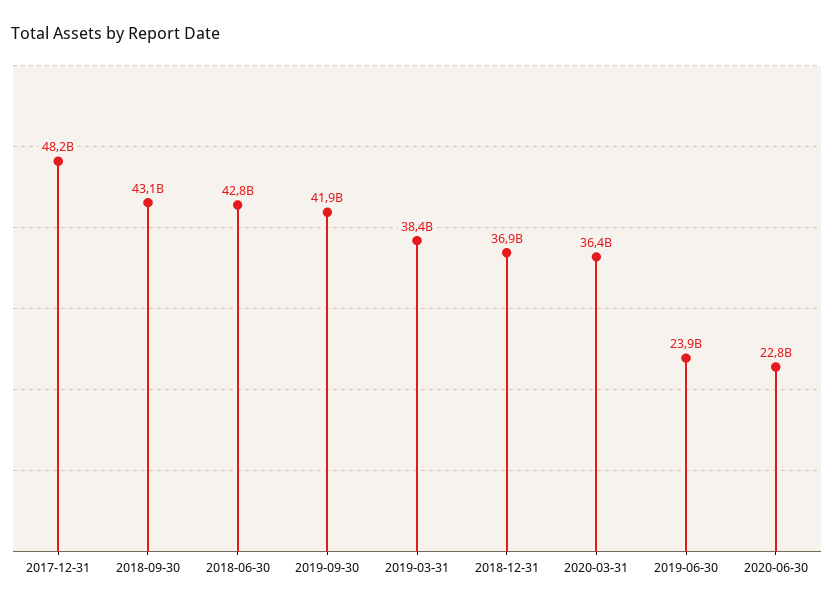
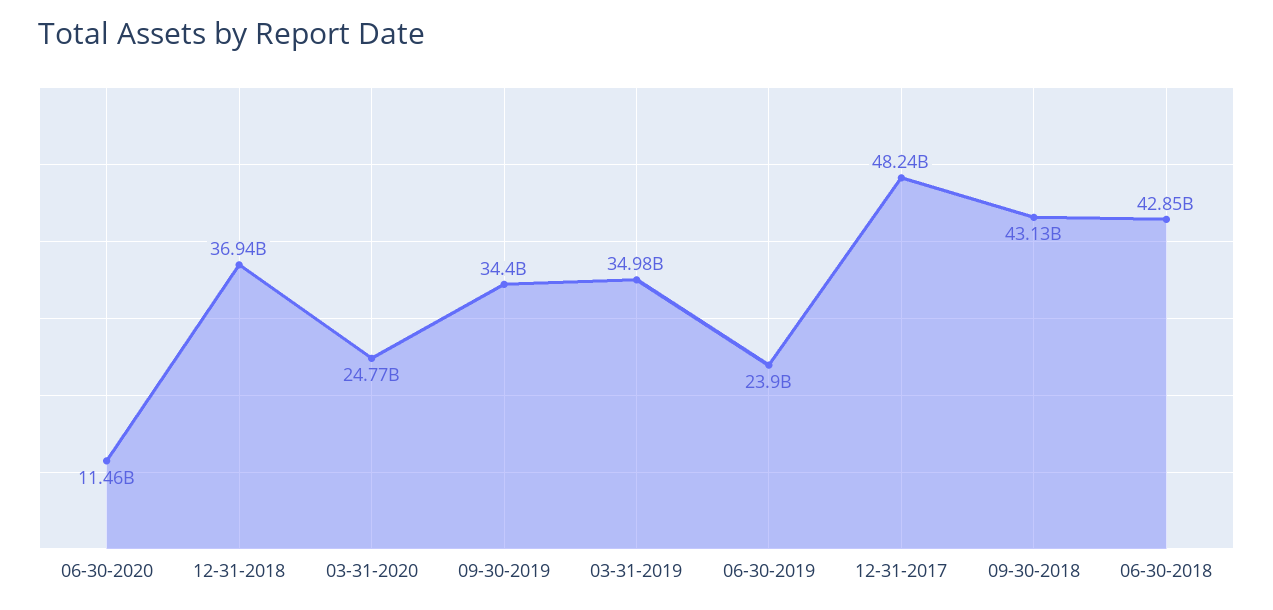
2019-09-30: 41900000000 -> 34400000000
2019-03-31: 38400000000 -> 34980000000
2020-03-31: 36400000000 -> 24770000000
2020-06-30: 22800000000 -> 11460000000

